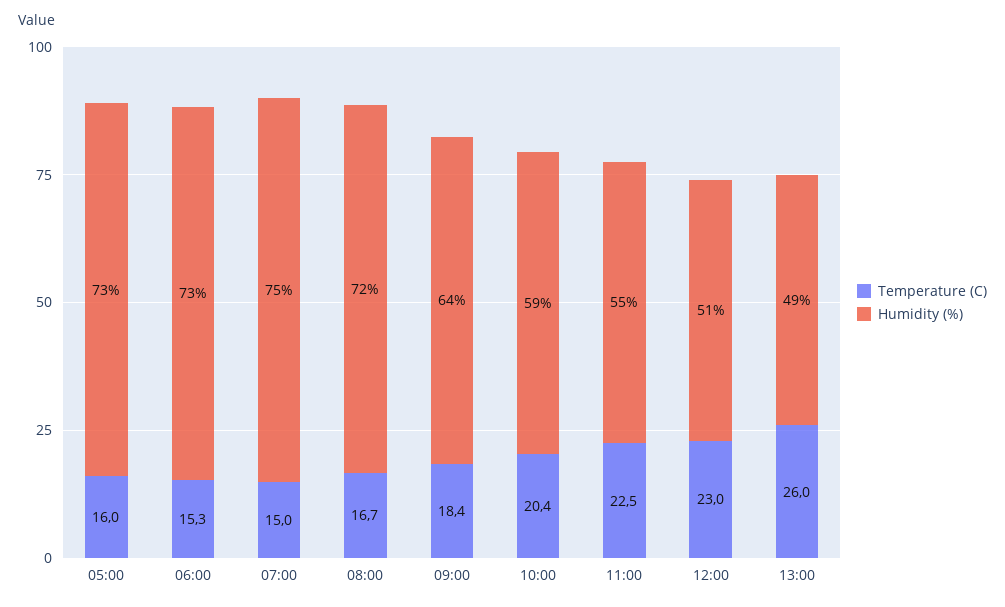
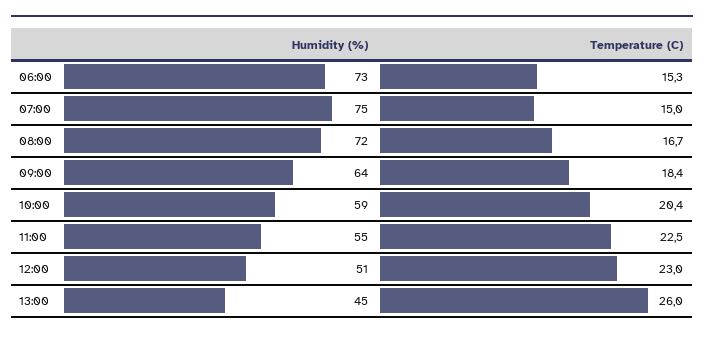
Temperature (C), 05:00: 16 -> none
Humidity (%), 05:00: 73 -> none
Humidity (%), 13:00: 49 -> 45

